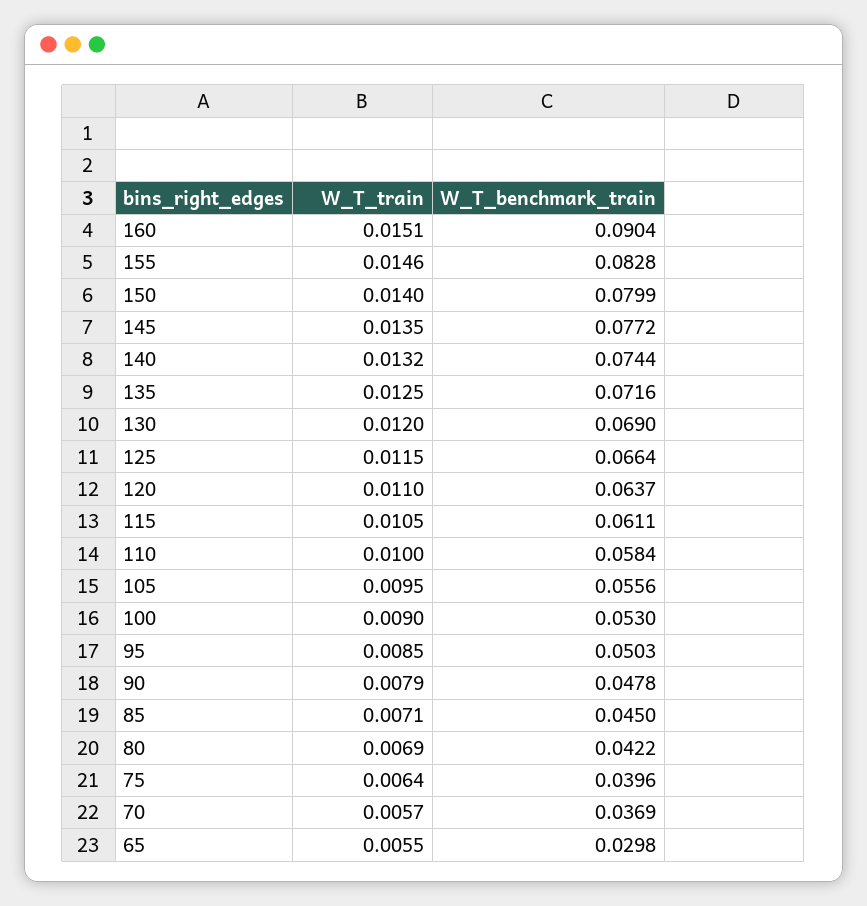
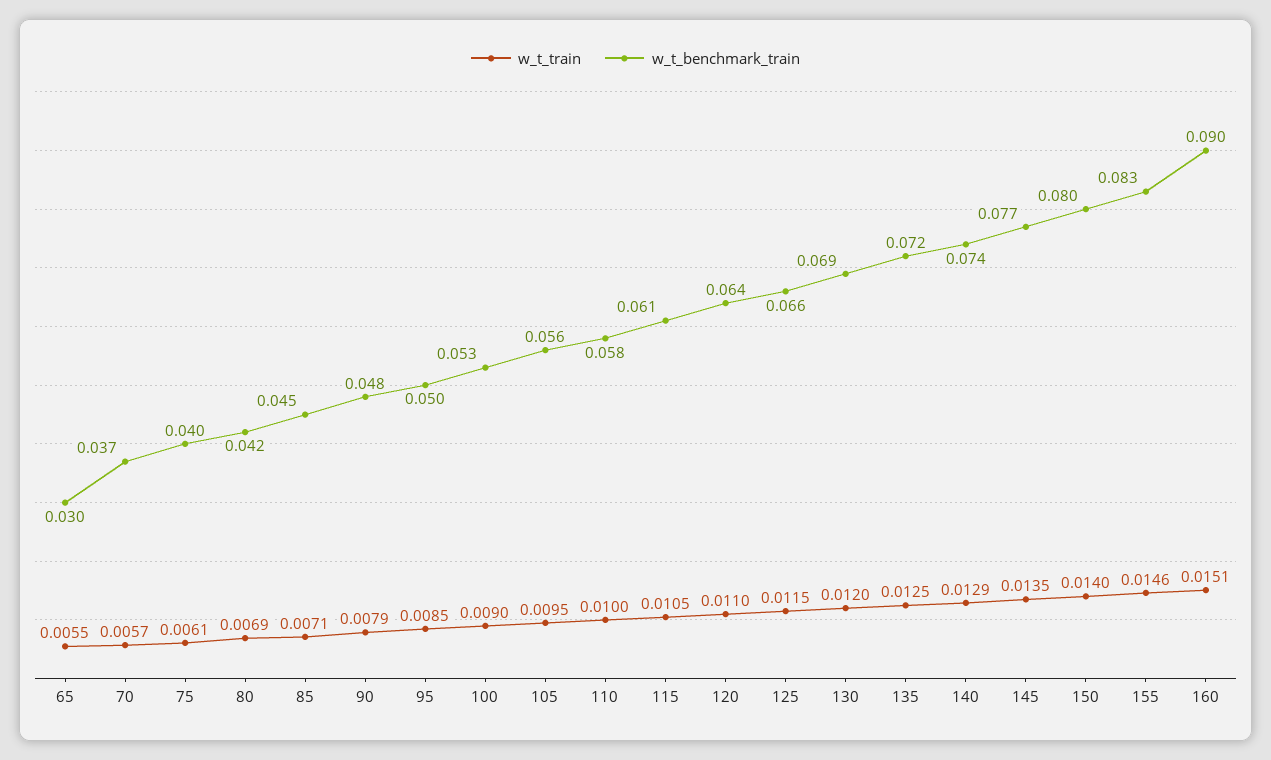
W_T_train, 140: 0.0132 -> 0.0129
W_T_train, 75: 0.0064 -> 0.0061

